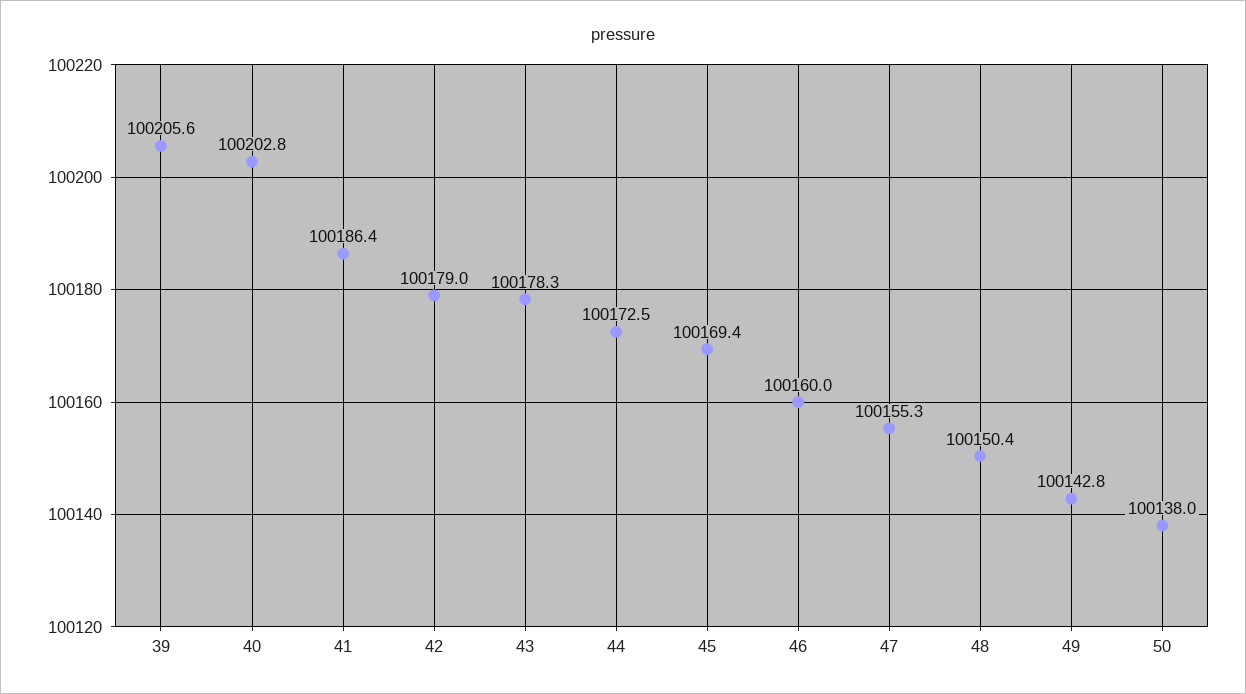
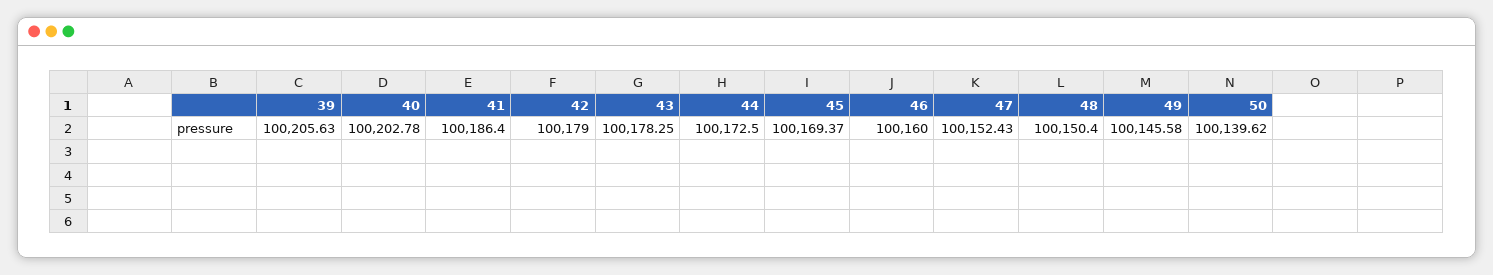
47: 100155.3 -> 100152.43
49: 100142.8 -> 100145.58
50: 100138 -> 100139.62

